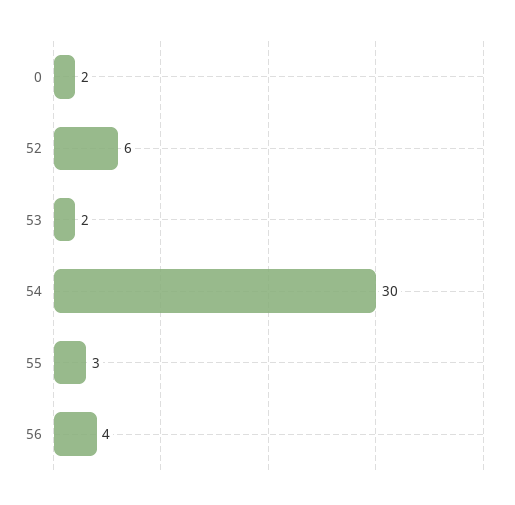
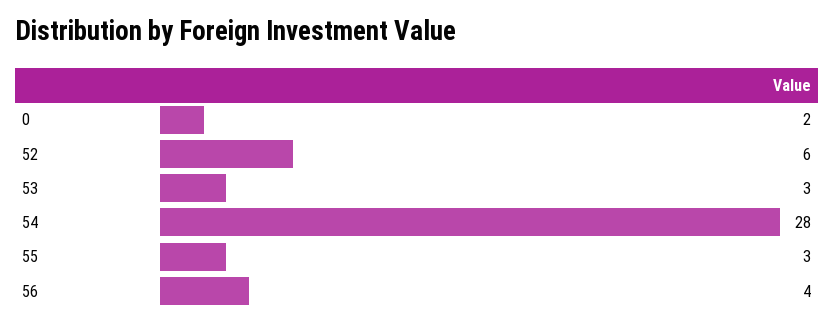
53: 2 -> 3
54: 30 -> 28

